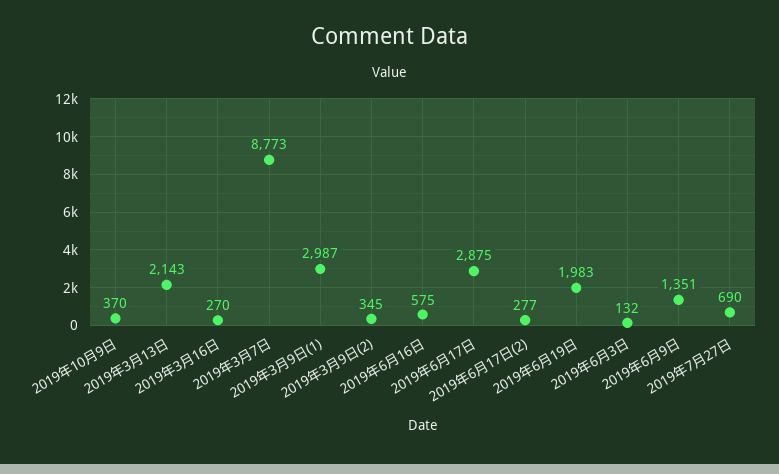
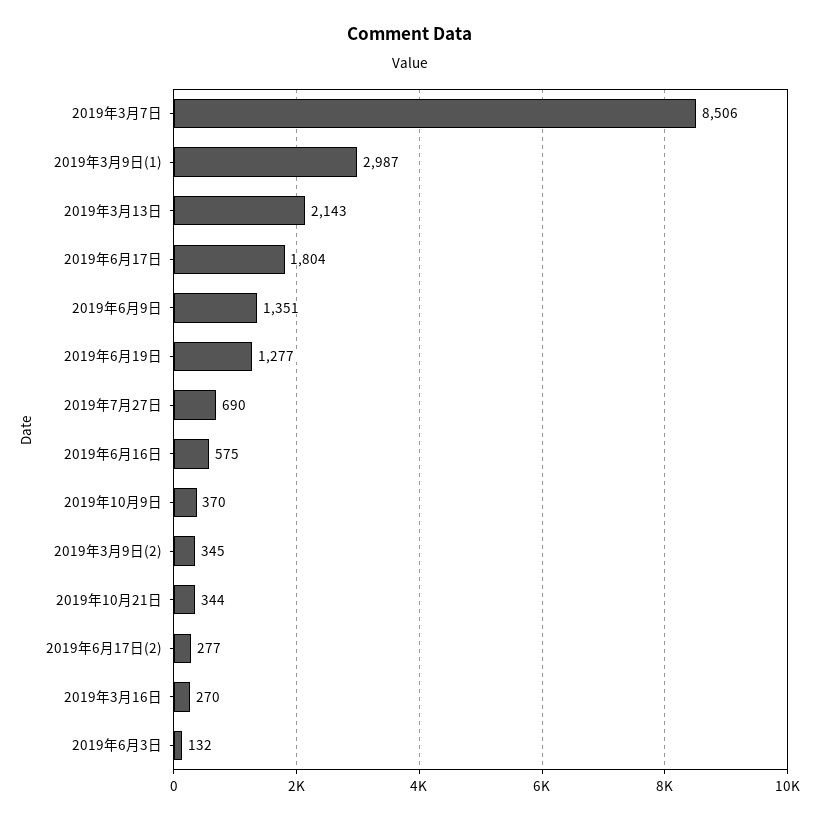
2019年3月7日: 8773 -> 8506
2019年6月17日: 2875 -> 1804
2019年6月19日: 1983 -> 1277
2019年10月21日: none -> 344

